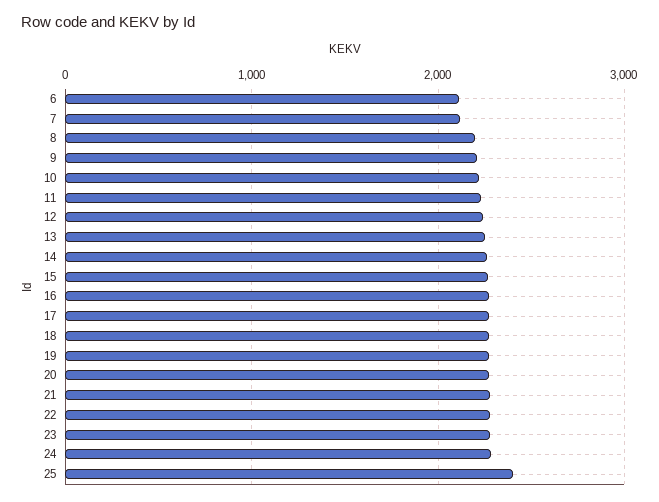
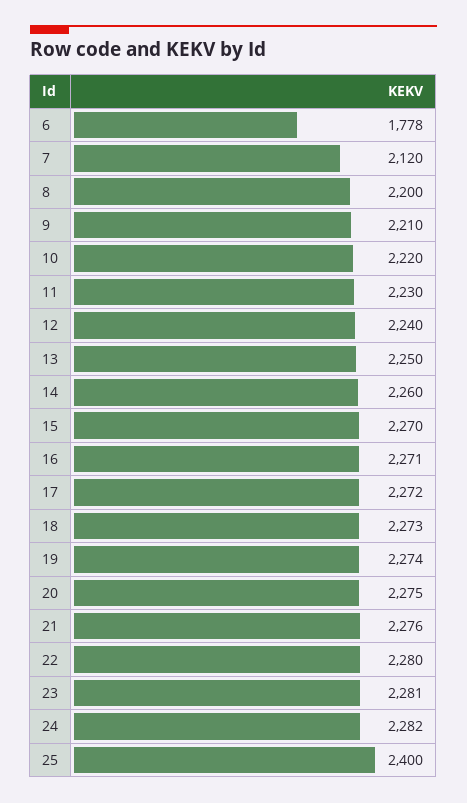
6: 2100 -> 1778

